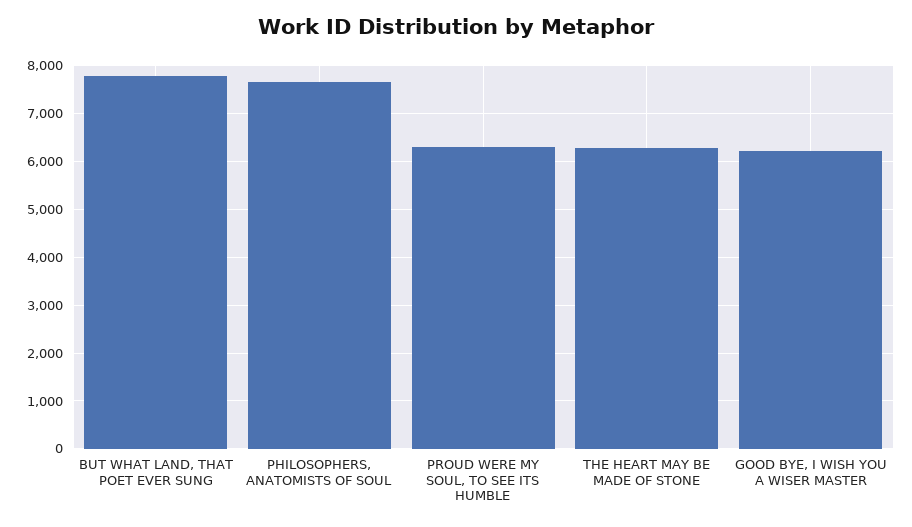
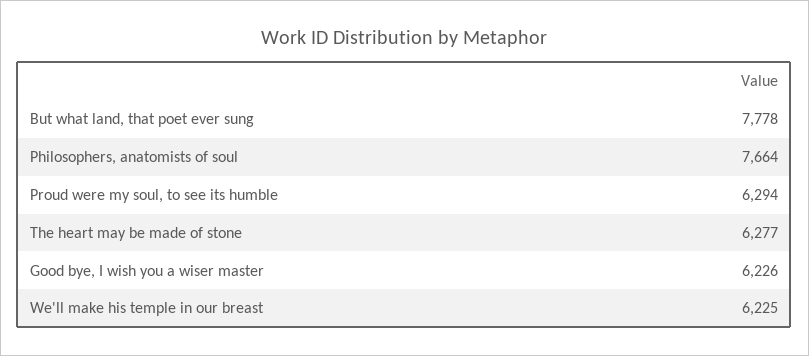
We'll make his temple in our breast: none -> 6225

